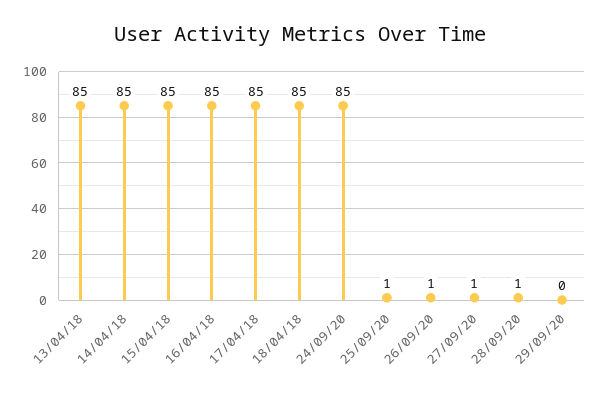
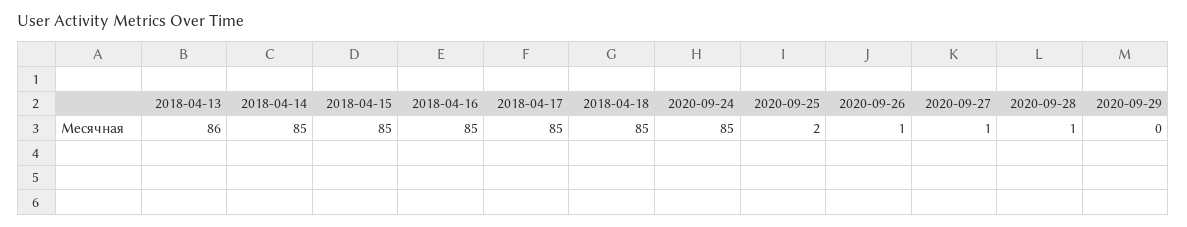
13/04/18: 85 -> 86
25/09/20: 1 -> 2

